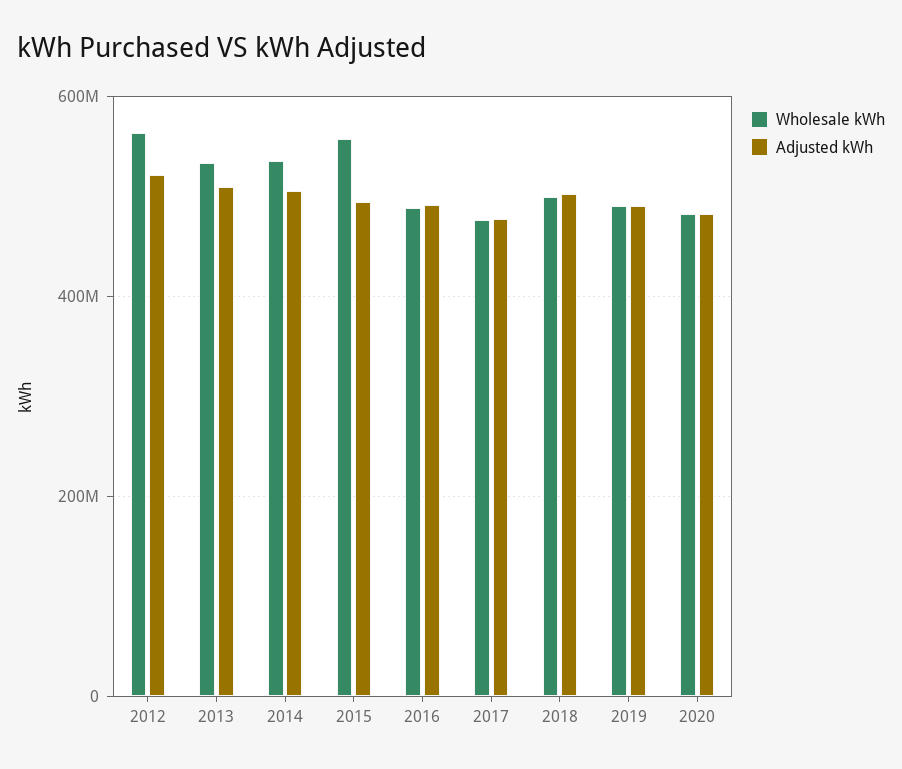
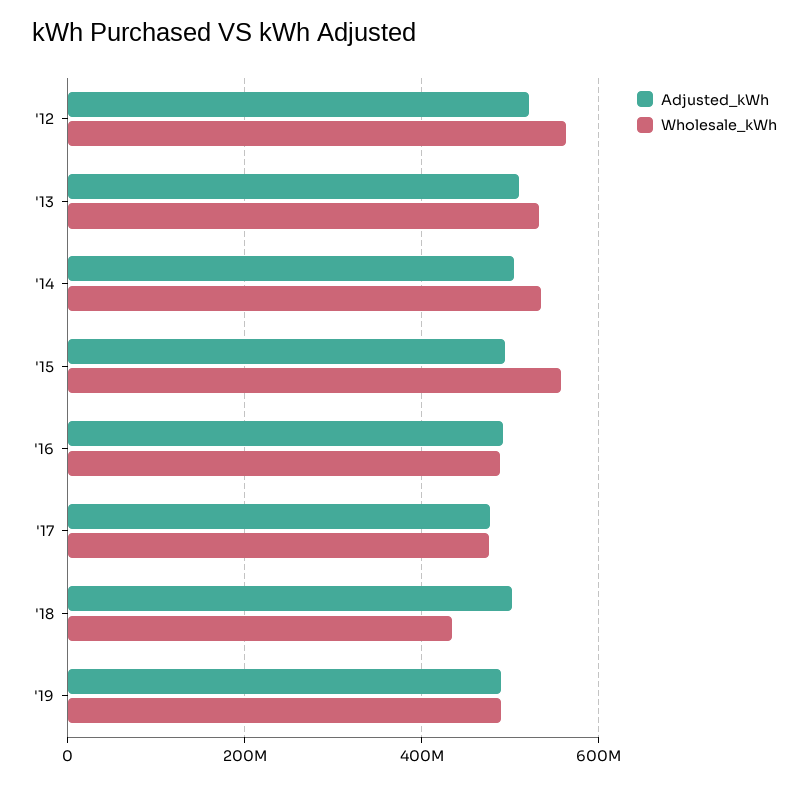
Wholesale kWh, 2018: 500000000 -> 440000000
Wholesale kWh, 2020: 480000000 -> none
Adjusted kWh, 2020: 480000000 -> none

